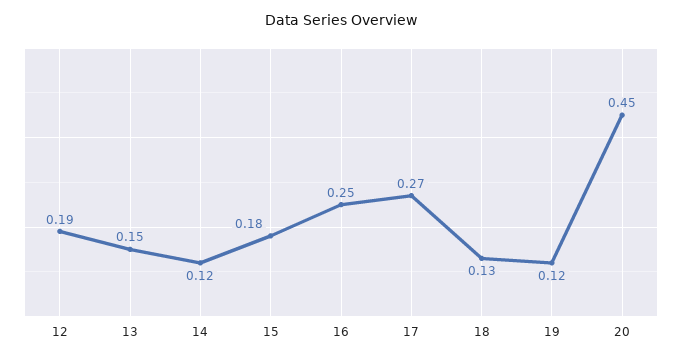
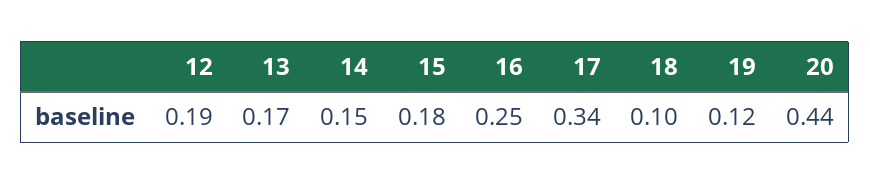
13: 0.15 -> 0.17
14: 0.12 -> 0.15
17: 0.27 -> 0.34
18: 0.13 -> 0.1
20: 0.45 -> 0.44

